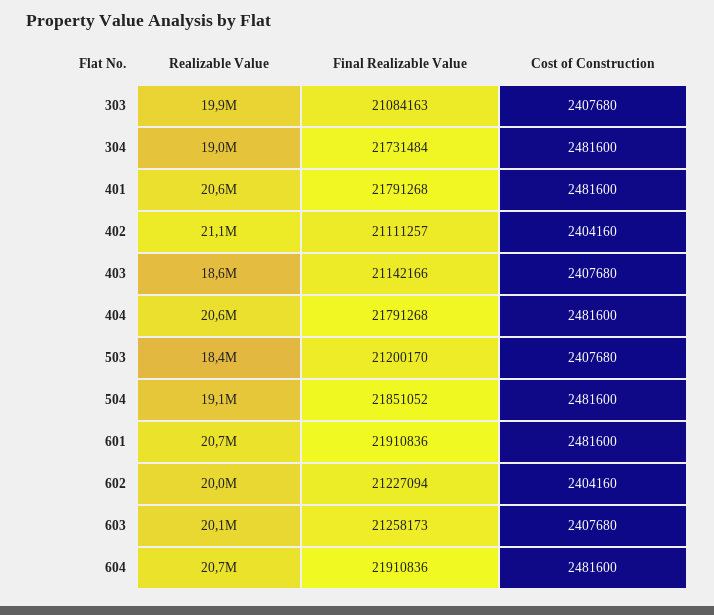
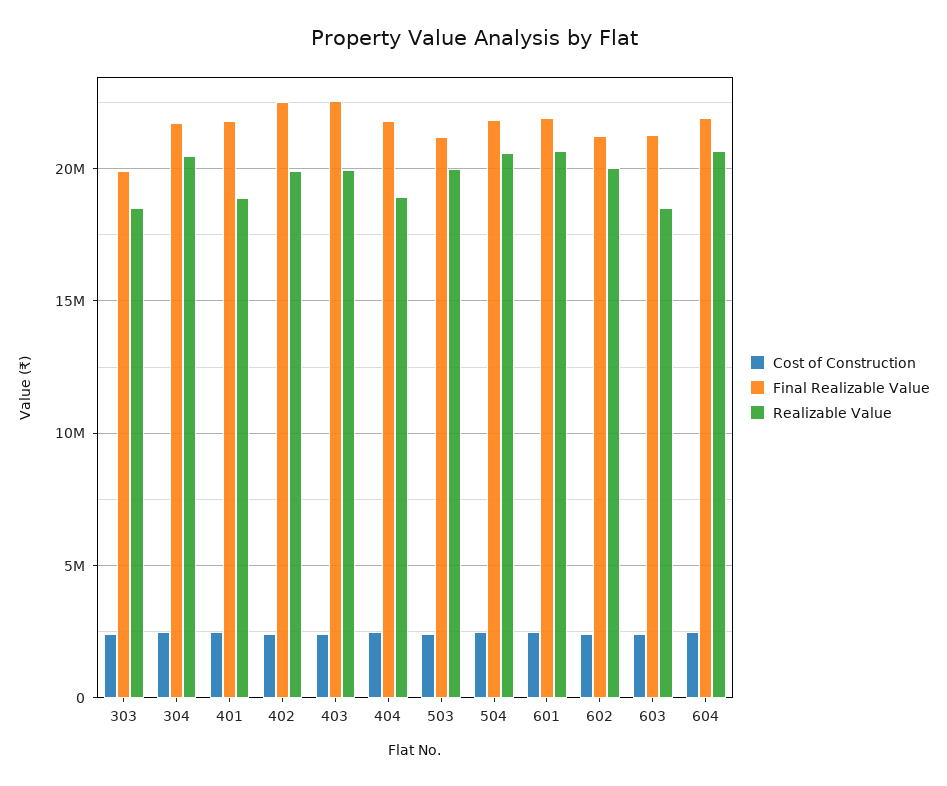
Realizable Value, 303: 19900000 -> 18500000
Final Realizable Value, 303: 21084163 -> 20000000
Realizable Value, 304: 19000000 -> 20500000
Realizable Value, 401: 20600000 -> 19000000
Realizable Value, 402: 21100000 -> 20000000
Final Realizable Value, 402: 21111257 -> 22500000
Realizable Value, 403: 18600000 -> 20000000
Final Realizable Value, 403: 21142166 -> 22500000
Realizable Value, 404: 20600000 -> 19000000
Realizable Value, 503: 18400000 -> 20000000
Realizable Value, 504: 19100000 -> 20500000
Realizable Value, 603: 20100000 -> 18500000

